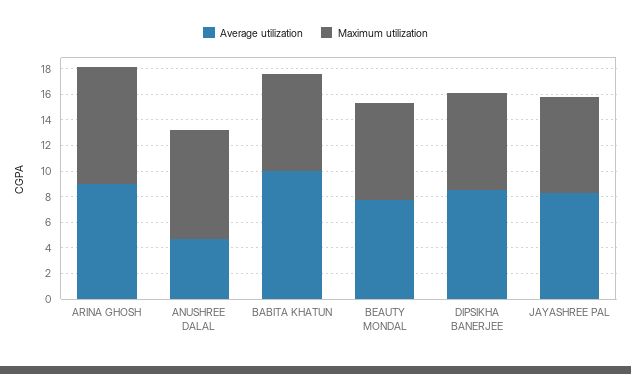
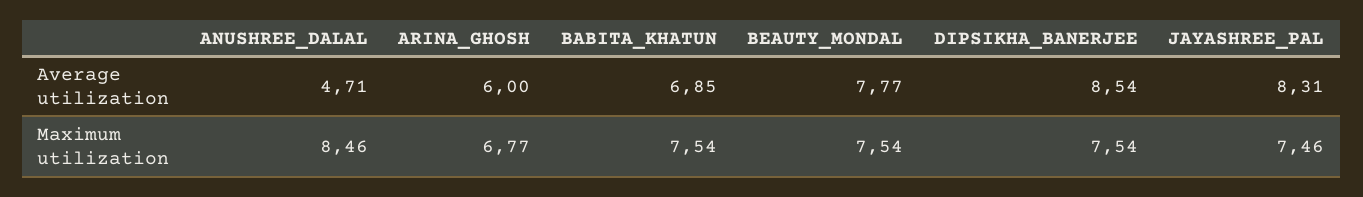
Average utilization, ARINA GHOSH: 9 -> 6
Maximum utilization, ARINA GHOSH: 9 -> 6.77
Average utilization, BABITA KHATUN: 10 -> 6.85

